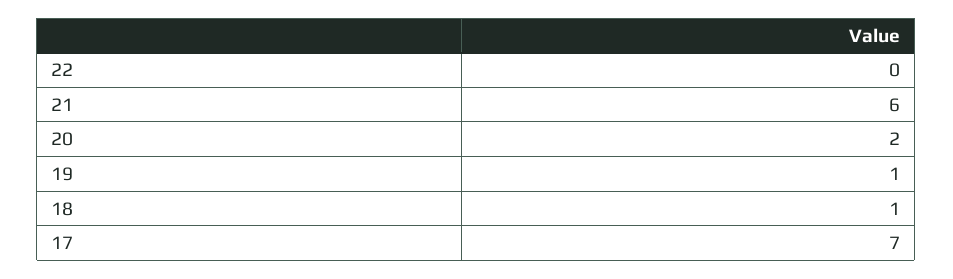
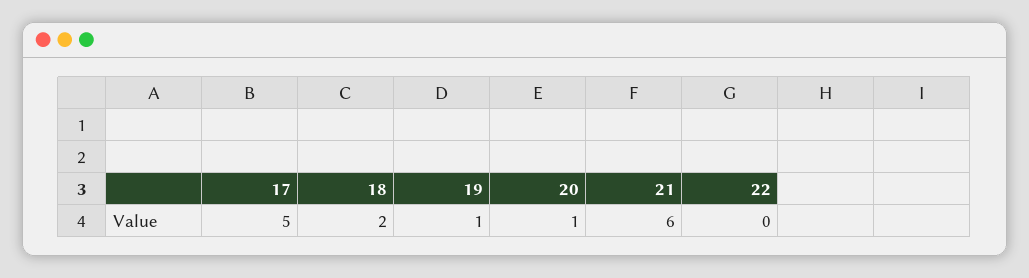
20: 2 -> 1
18: 1 -> 2
17: 7 -> 5

